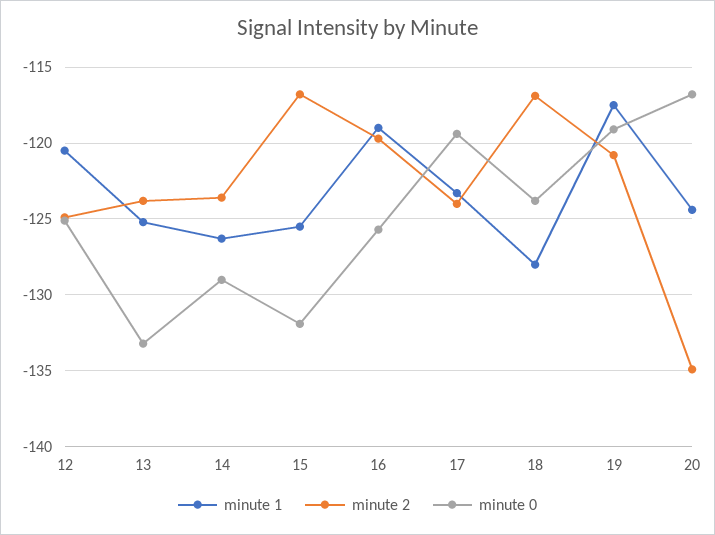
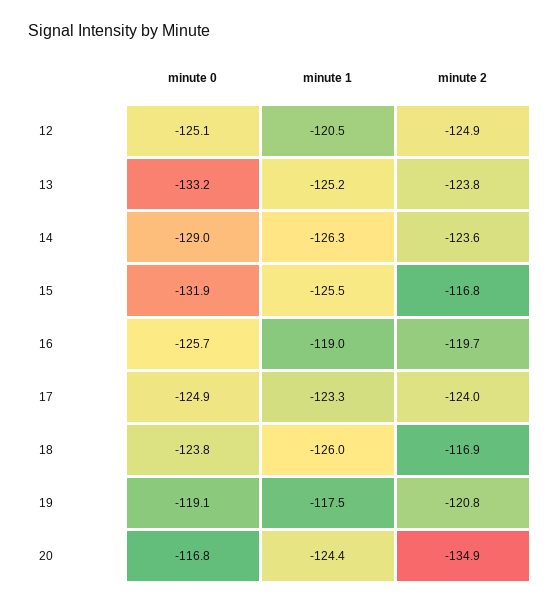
minute 0, 17: -119.5 -> -124.9
minute 1, 18: -128 -> -126

